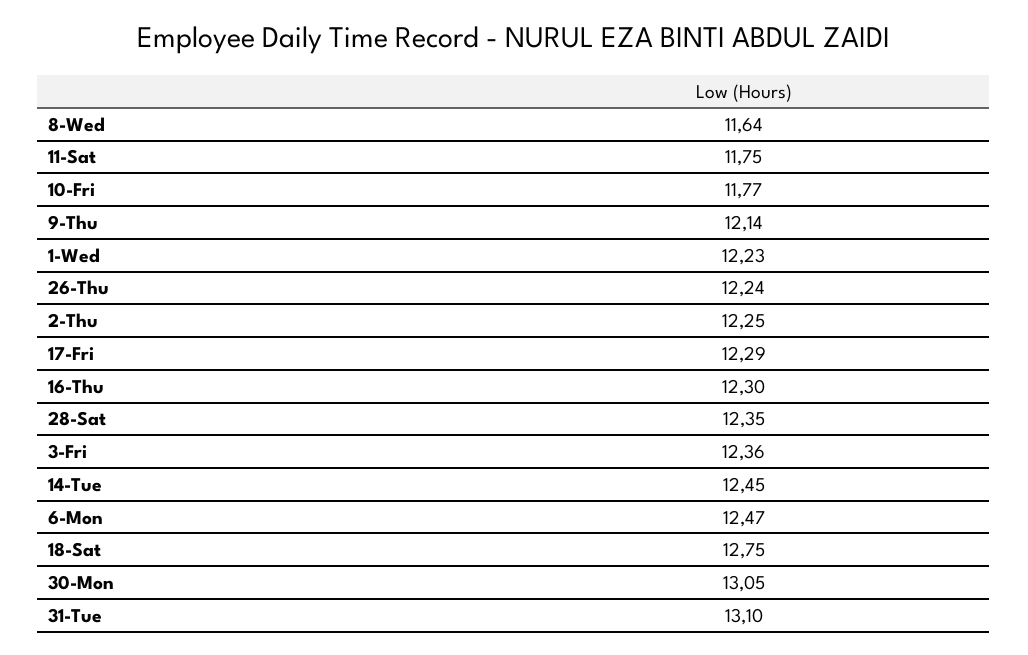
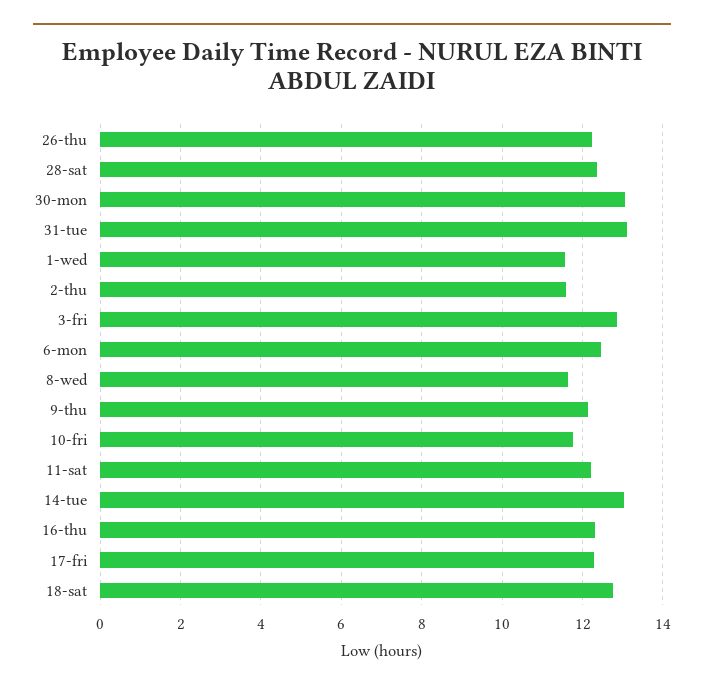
11-Sat: 11.75 -> 12.2
1-Wed: 12.23 -> 11.6
2-Thu: 12.25 -> 11.6
3-Fri: 12.36 -> 12.8
14-Tue: 12.45 -> 13

